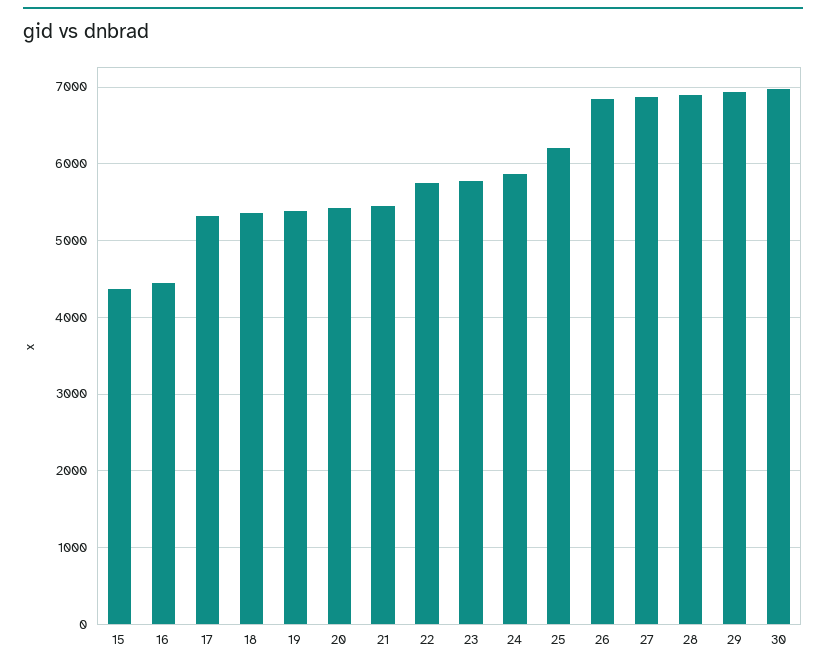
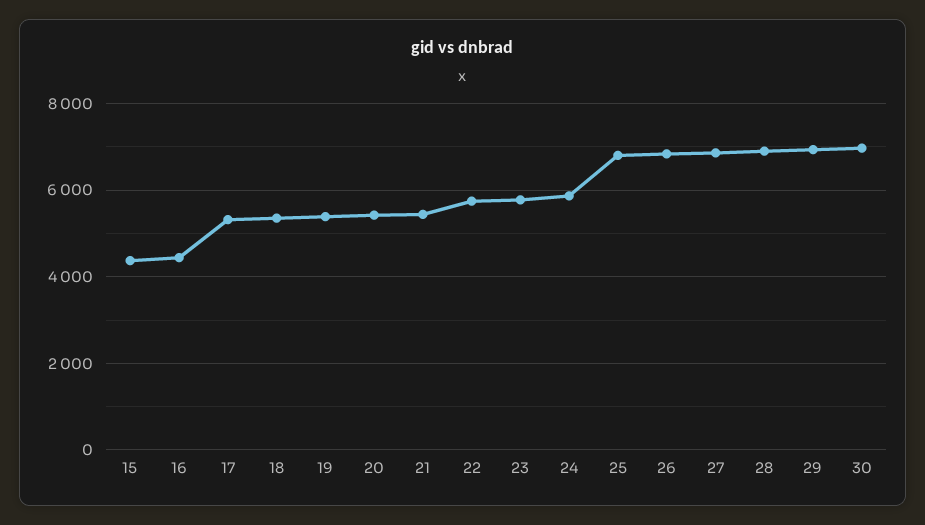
25: 6200 -> 6800

